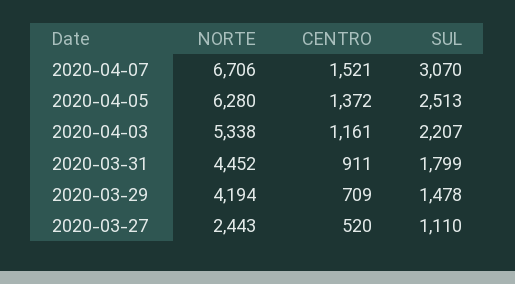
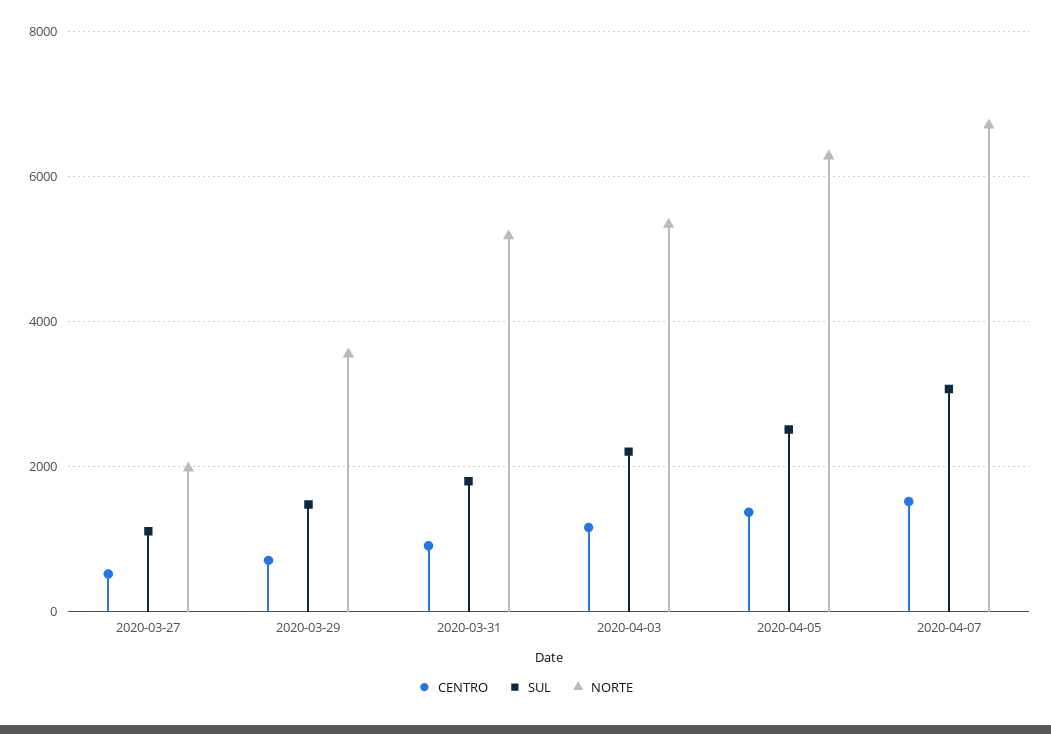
NORTE, 2020-03-31: 4452 -> 5200
NORTE, 2020-03-29: 4194 -> 3600
NORTE, 2020-03-27: 2443 -> 2000

